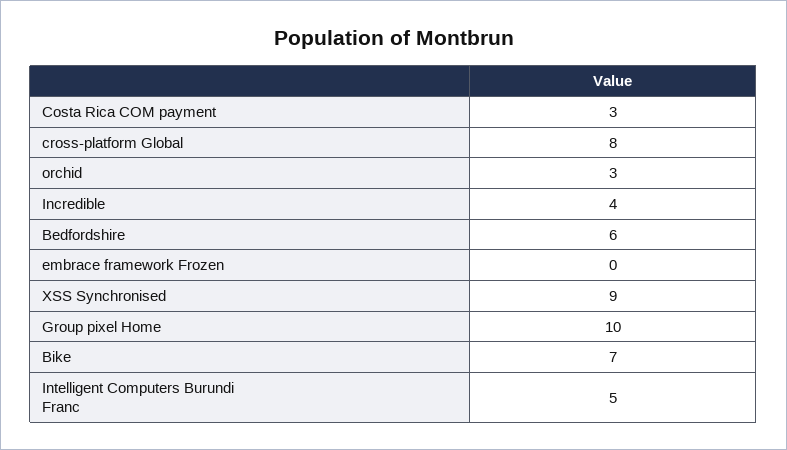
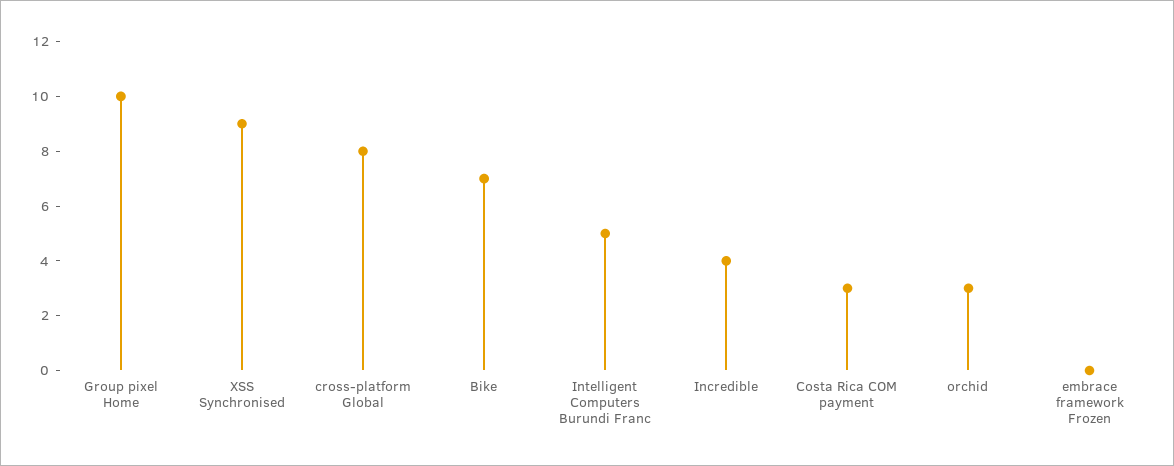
Bedfordshire: 6 -> none

